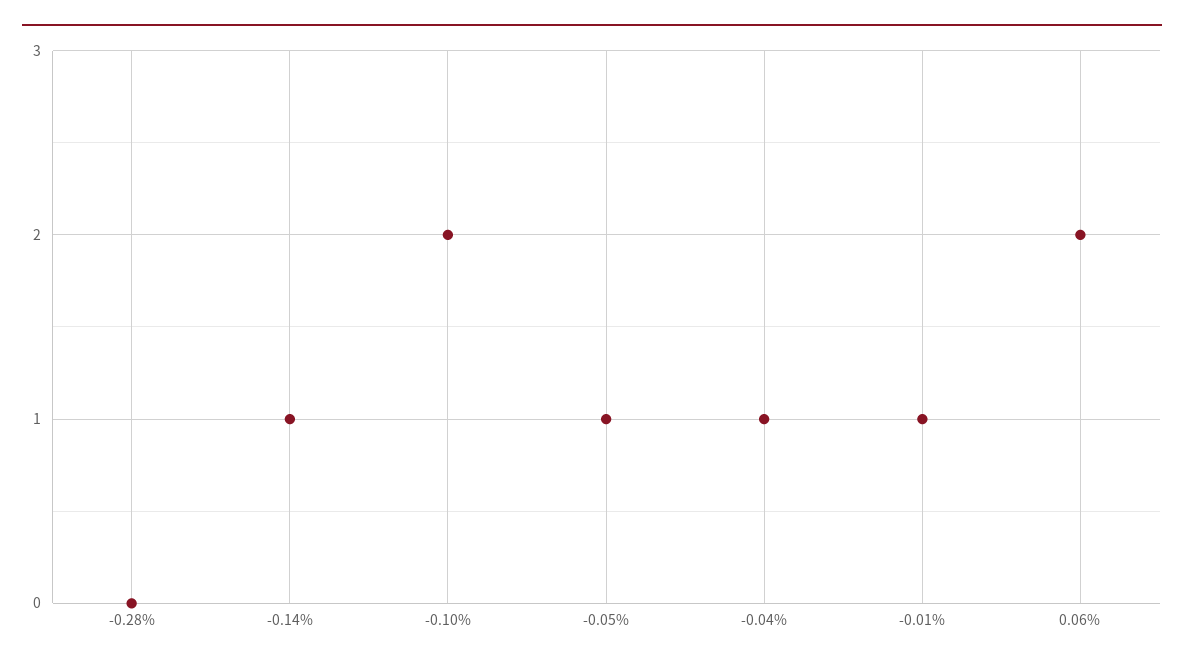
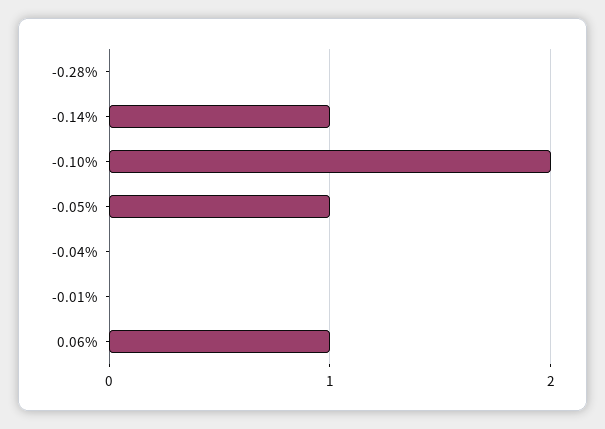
-0.04%: 1 -> 0
-0.01%: 1 -> 0
0.06%: 2 -> 1

